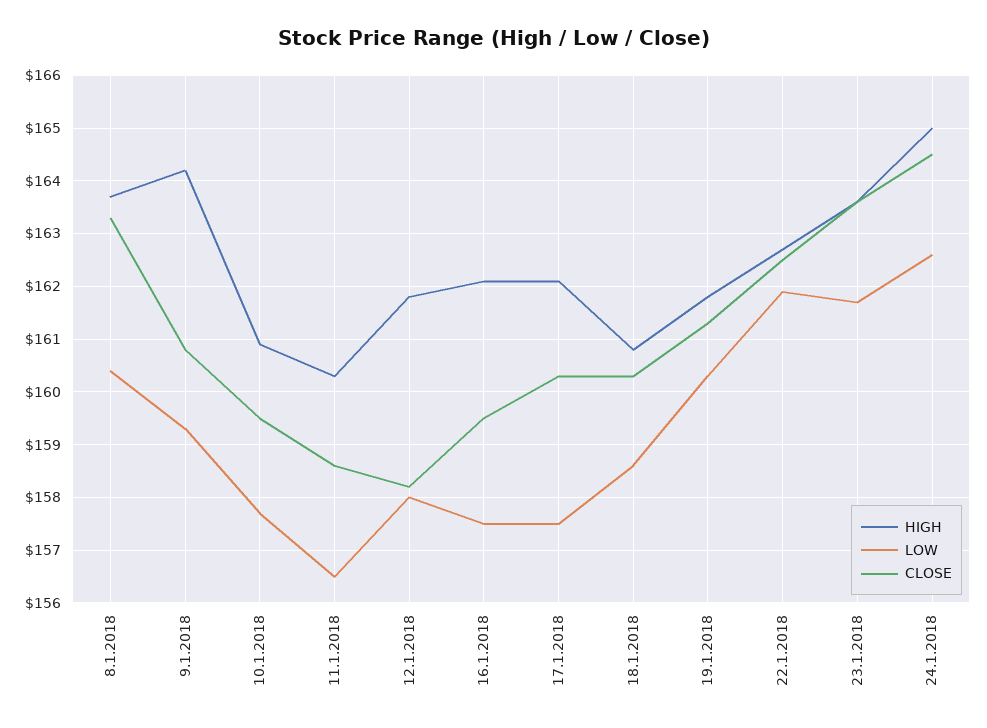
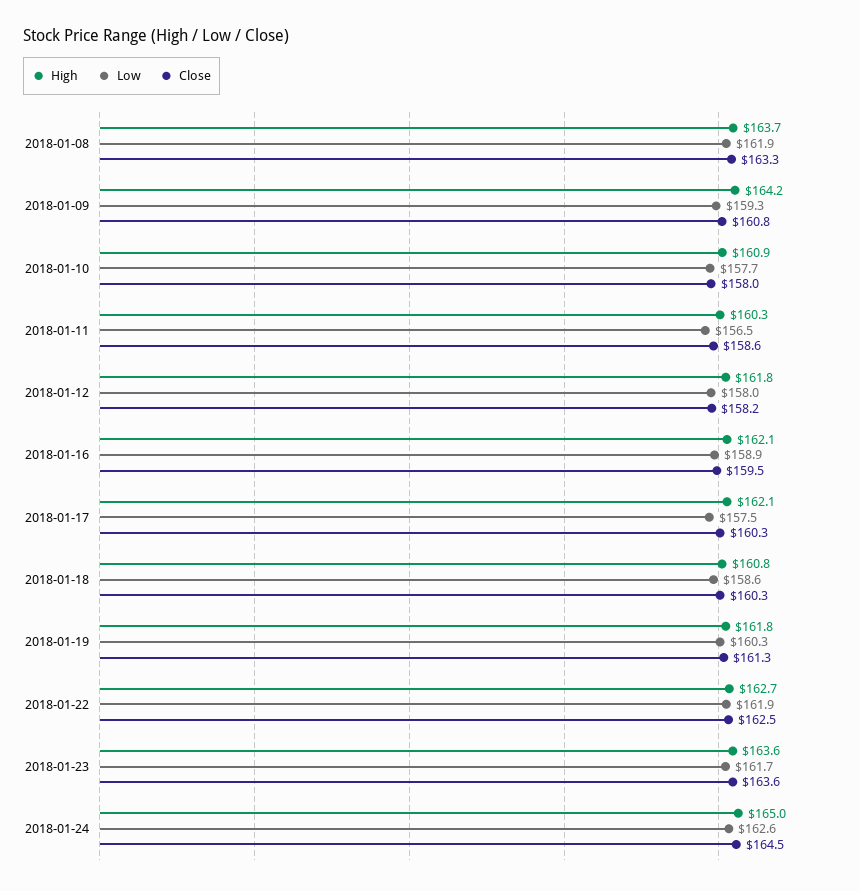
LOW, 8.1.2018: 160.5 -> 161.9
CLOSE, 10.1.2018: 159.5 -> 158
LOW, 16.1.2018: 157.5 -> 158.9

